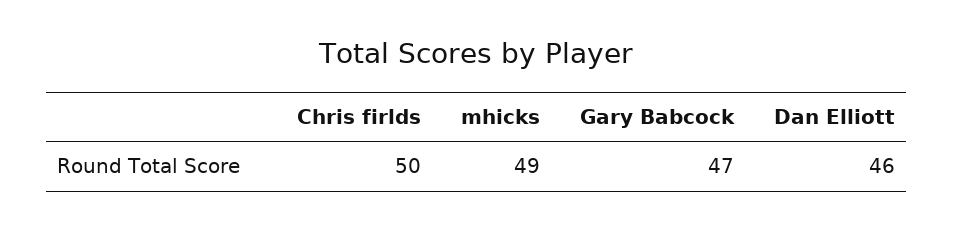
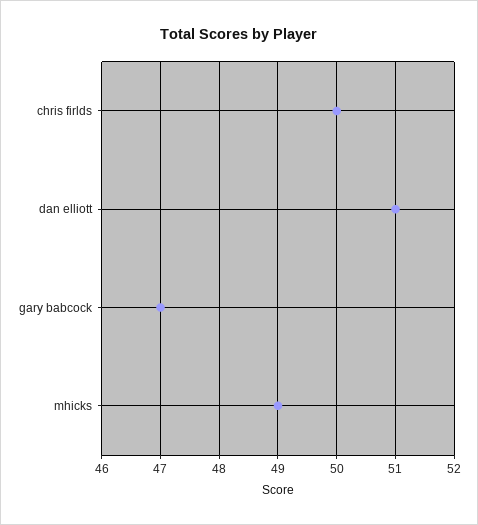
Dan Elliott: 46 -> 51

